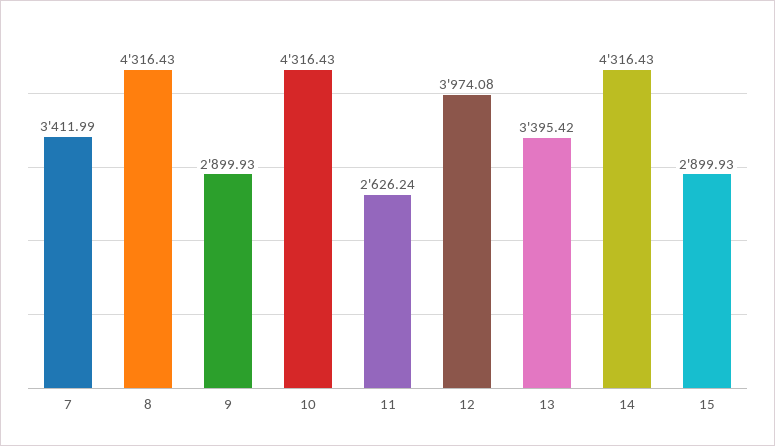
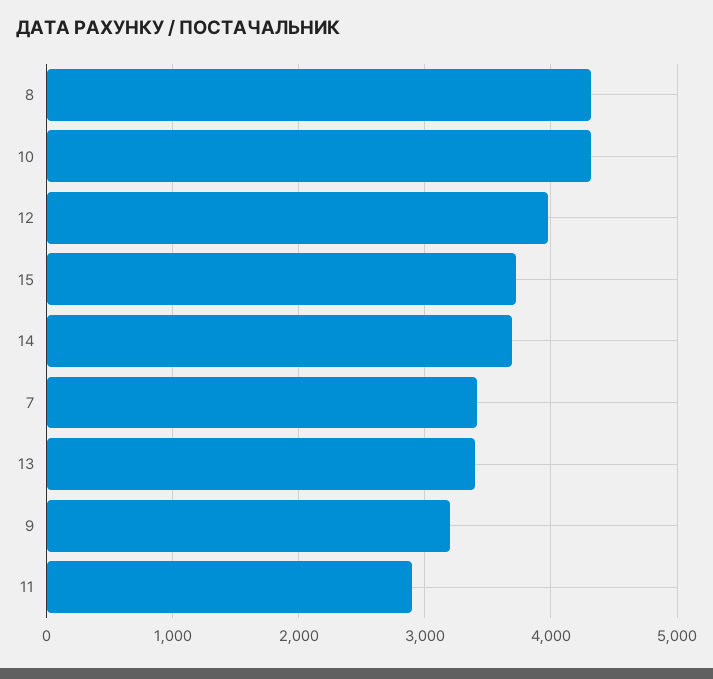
9: 2899.93 -> 3200
11: 2626.24 -> 2900
14: 4316.43 -> 3700
15: 2899.93 -> 3700

